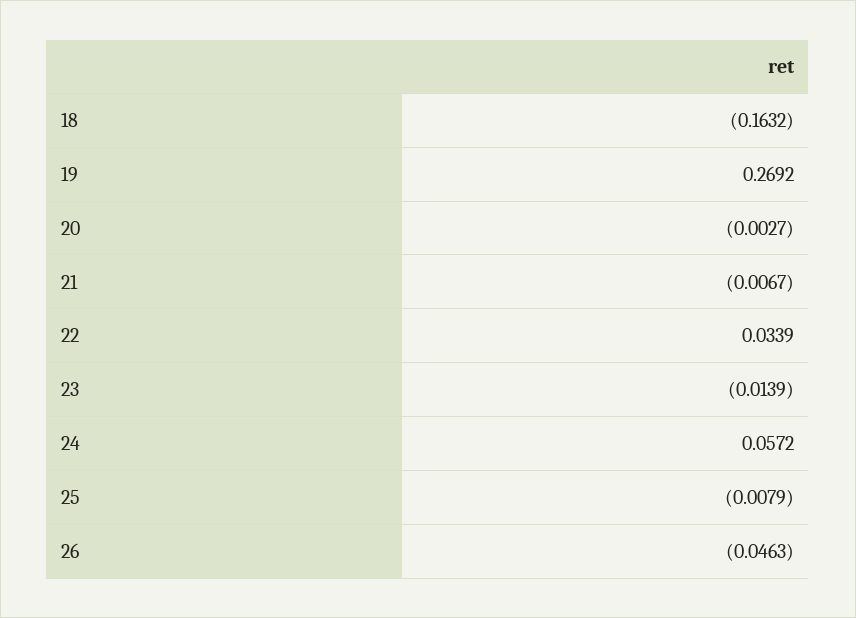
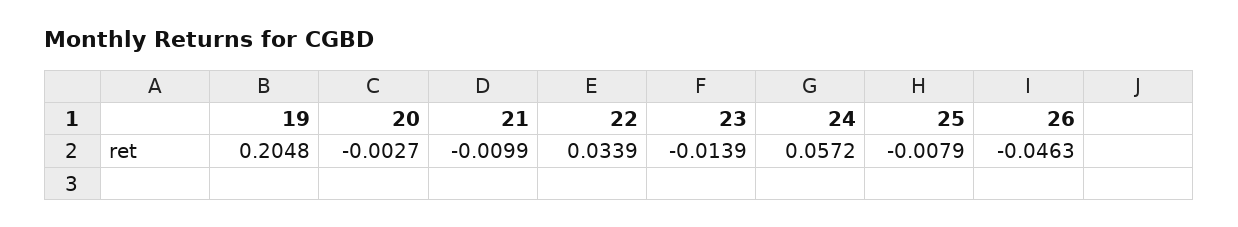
18: -0.1632 -> none
19: 0.2692 -> 0.2048
21: -0.0067 -> -0.0099

